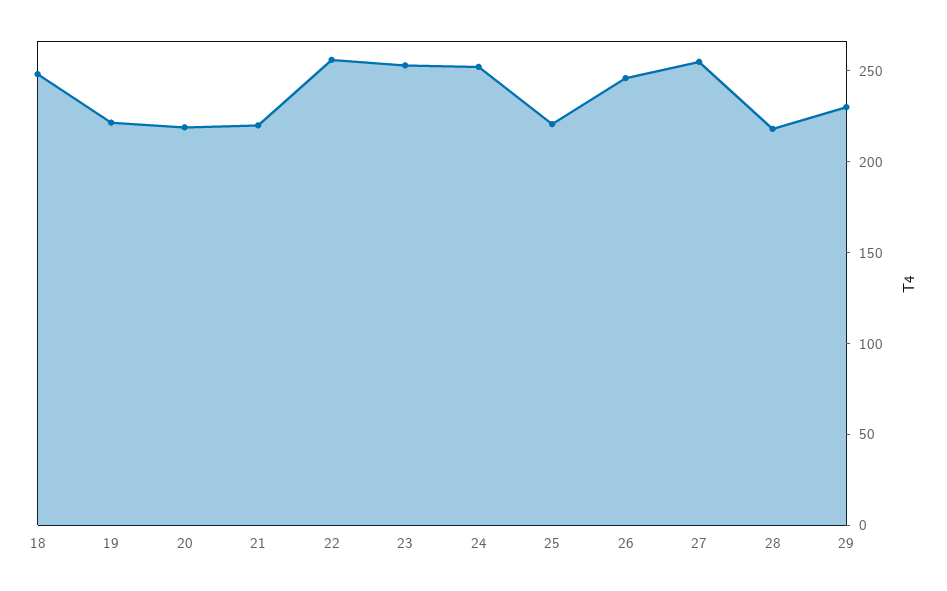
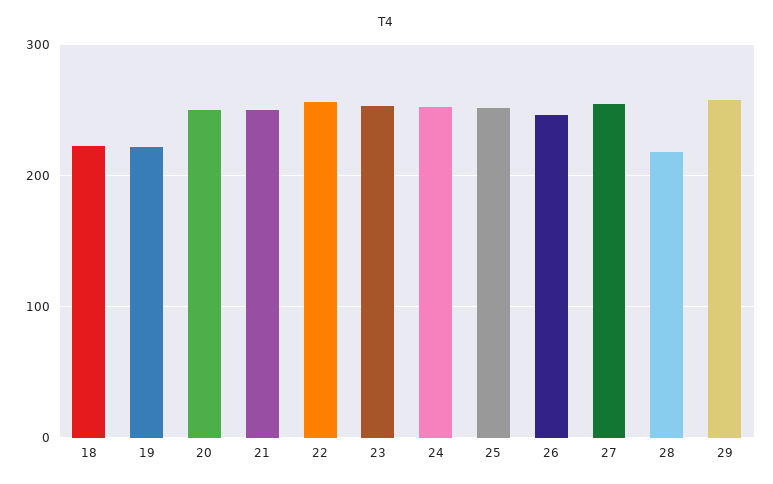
18: 250 -> 220
20: 220 -> 250
21: 220 -> 250
25: 220 -> 250
29: 230 -> 260

